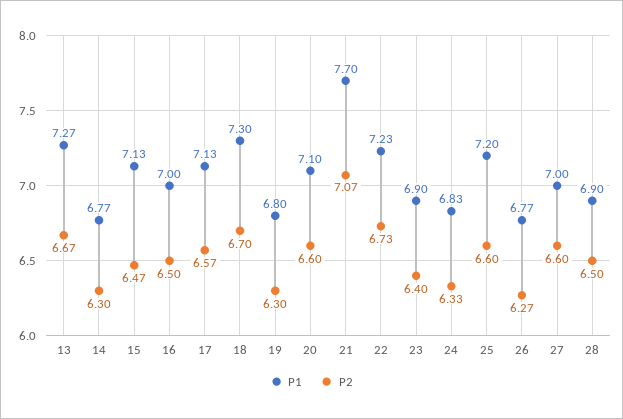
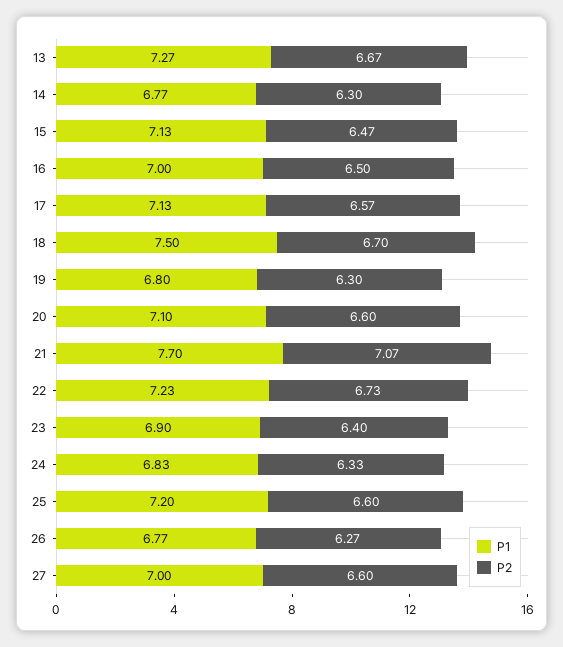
P1, 18: 7.3 -> 7.5
P1, 28: 6.9 -> none
P2, 28: 6.5 -> none

